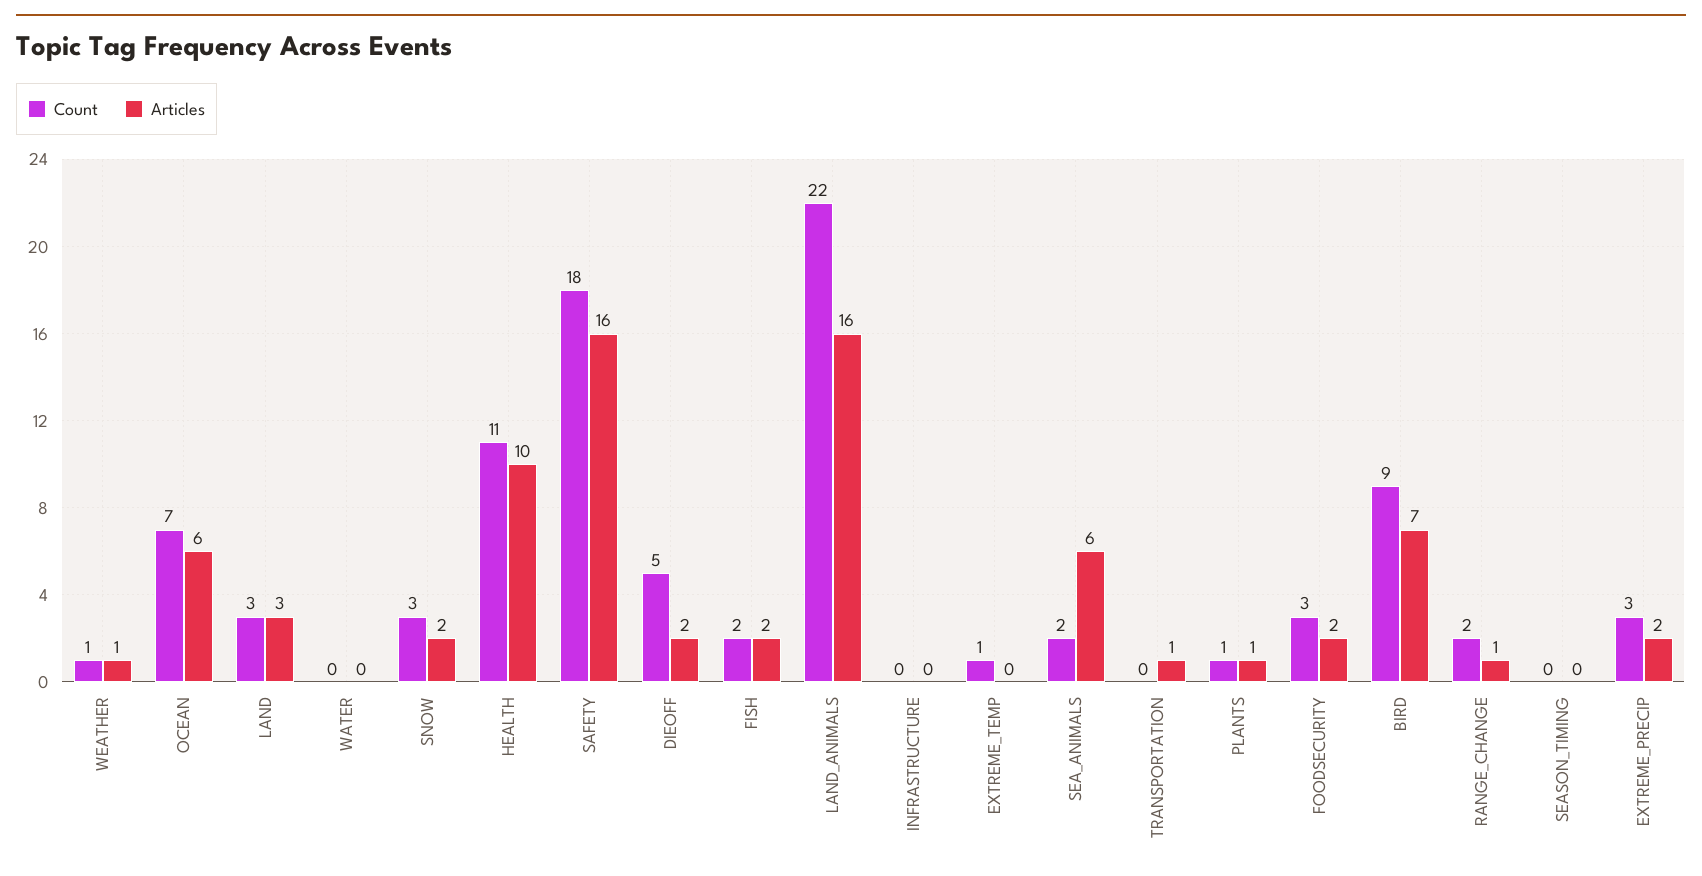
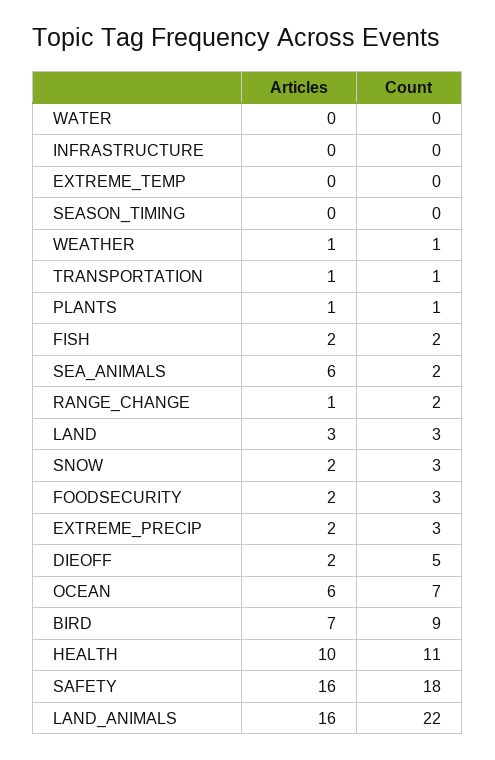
Count, EXTREME_TEMP: 1 -> 0
Count, TRANSPORTATION: 0 -> 1

